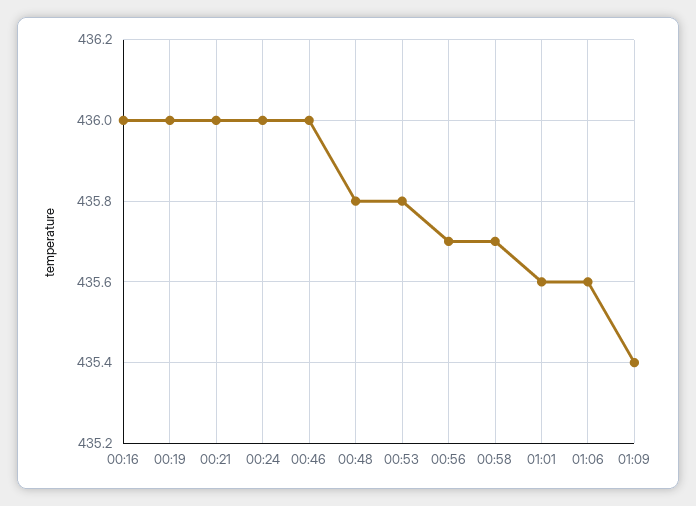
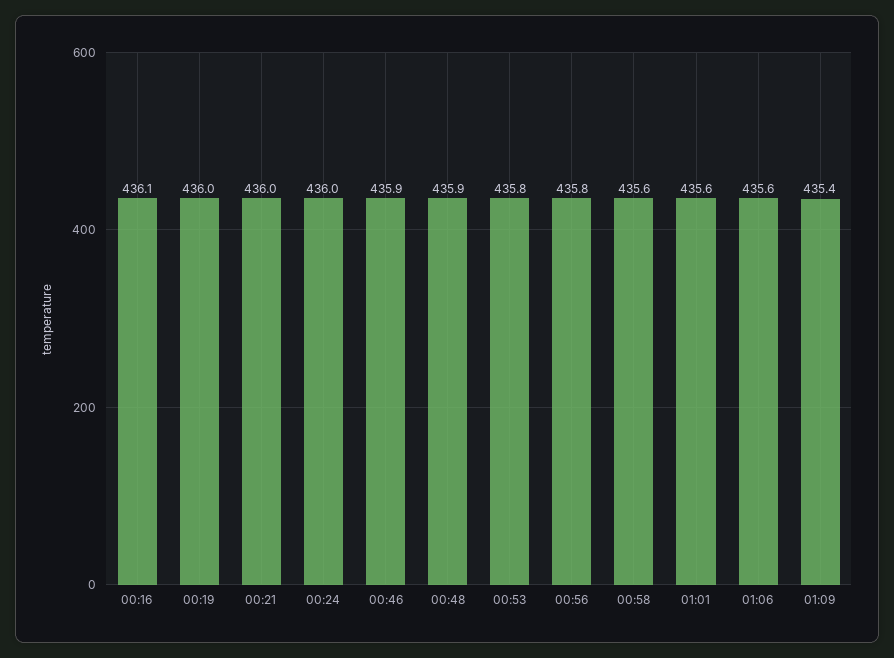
00:16: 436 -> 436.1
00:46: 436 -> 435.9
00:48: 435.8 -> 435.9
00:56: 435.7 -> 435.8
00:58: 435.7 -> 435.6

